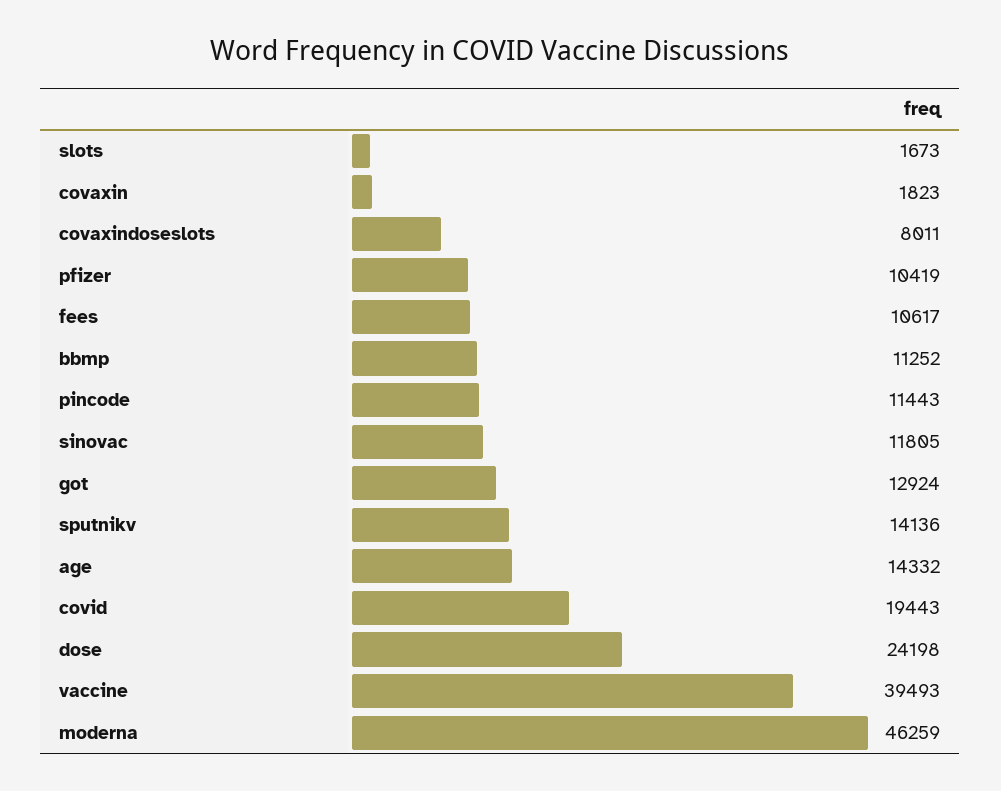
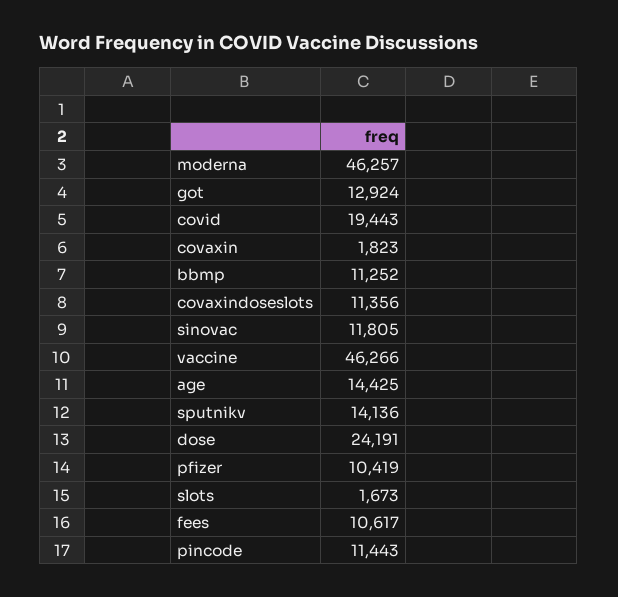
covaxindoseslots: 8011 -> 11356
age: 14332 -> 14425
dose: 24198 -> 24191
vaccine: 39493 -> 46266
moderna: 46259 -> 46257

